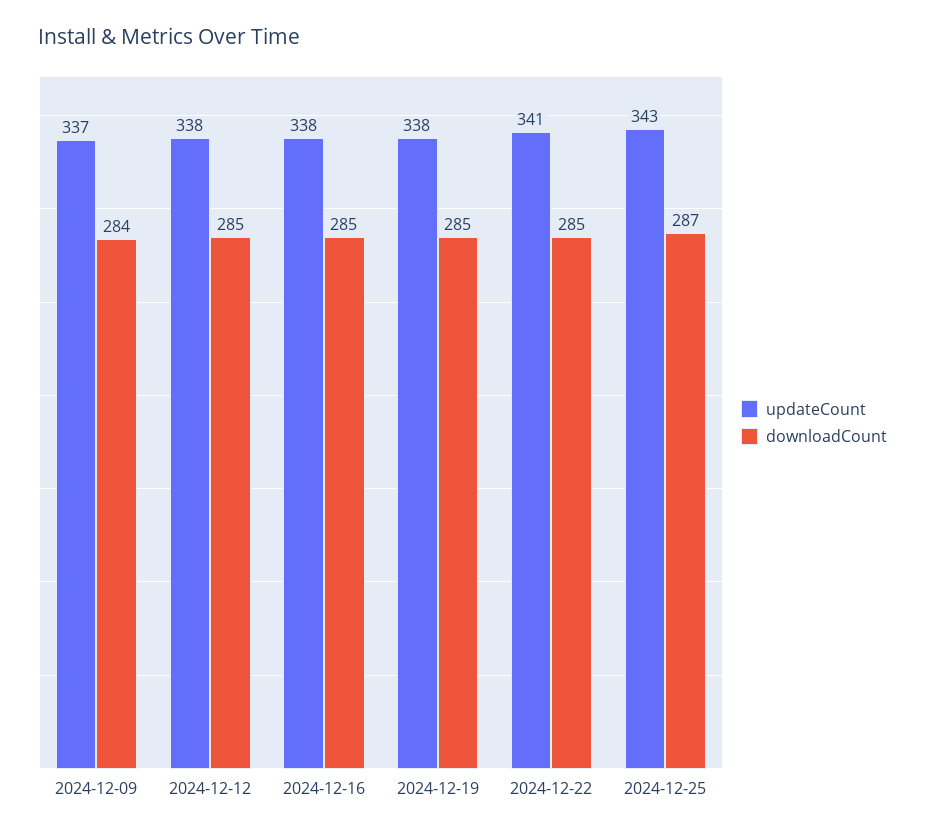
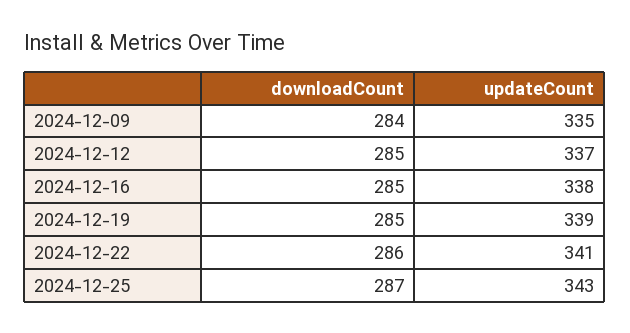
updateCount, 2024-12-09: 337 -> 335
updateCount, 2024-12-12: 338 -> 337
updateCount, 2024-12-19: 338 -> 339
downloadCount, 2024-12-22: 285 -> 286

